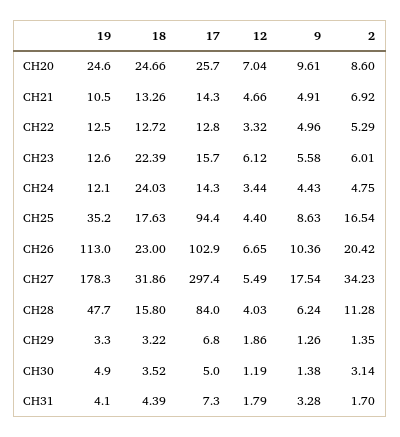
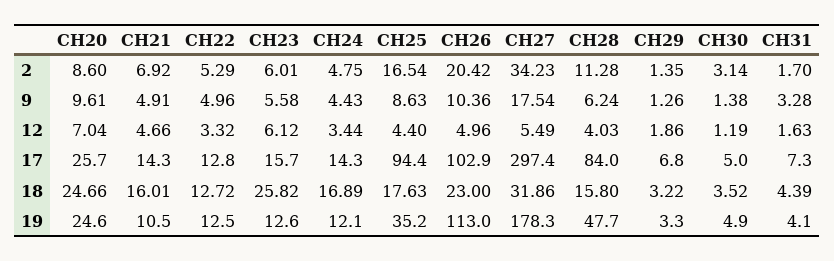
18, CH21: 13.26 -> 16.01
18, CH23: 22.39 -> 25.82
18, CH24: 24.03 -> 16.89
12, CH26: 6.65 -> 4.96
12, CH31: 1.79 -> 1.63

